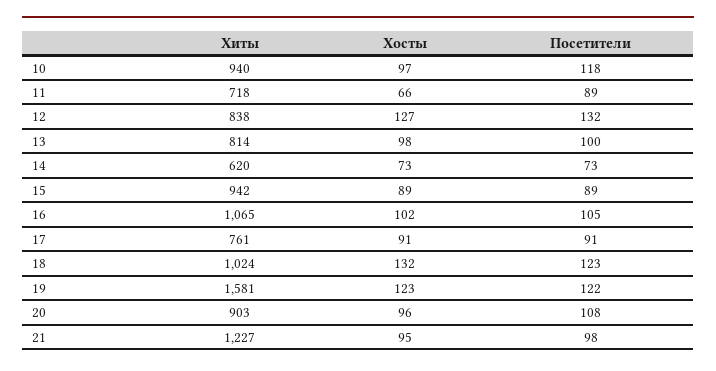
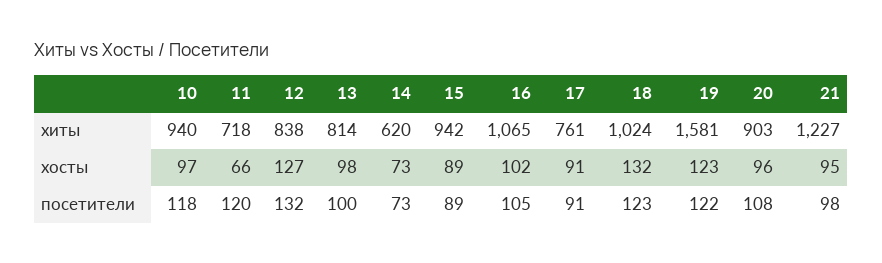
Посетители, 11: 89 -> 120

